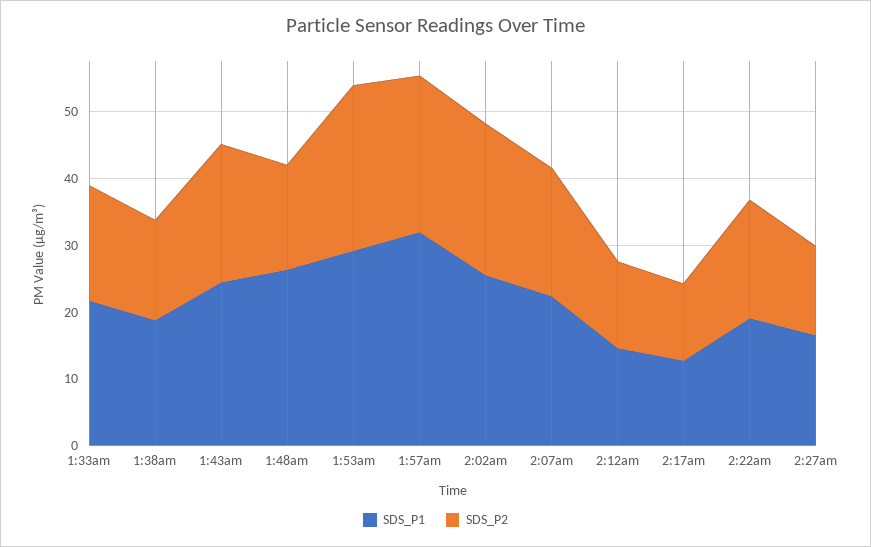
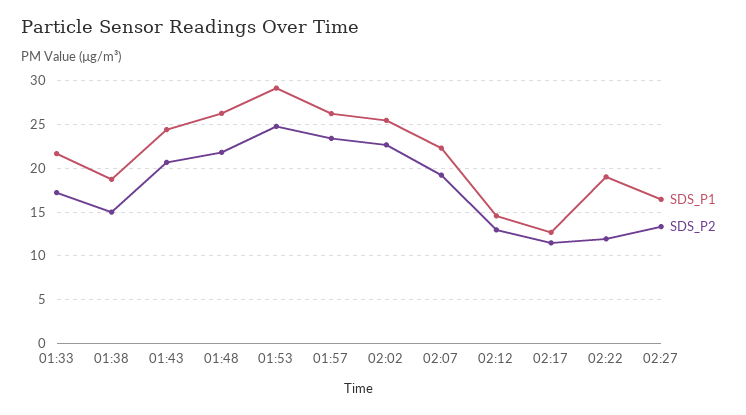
SDS_P2, 1:48am: 16 -> 22
SDS_P1, 1:57am: 32 -> 26
SDS_P2, 2:22am: 18 -> 12

